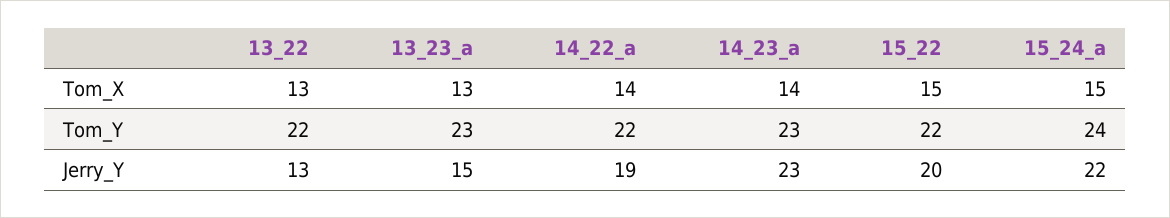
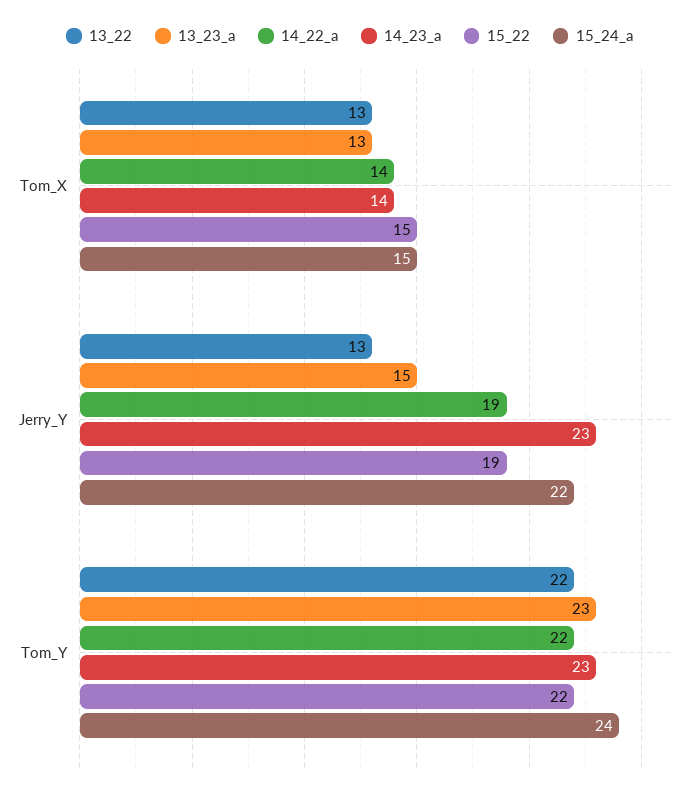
15_22, Jerry_Y: 20 -> 19

